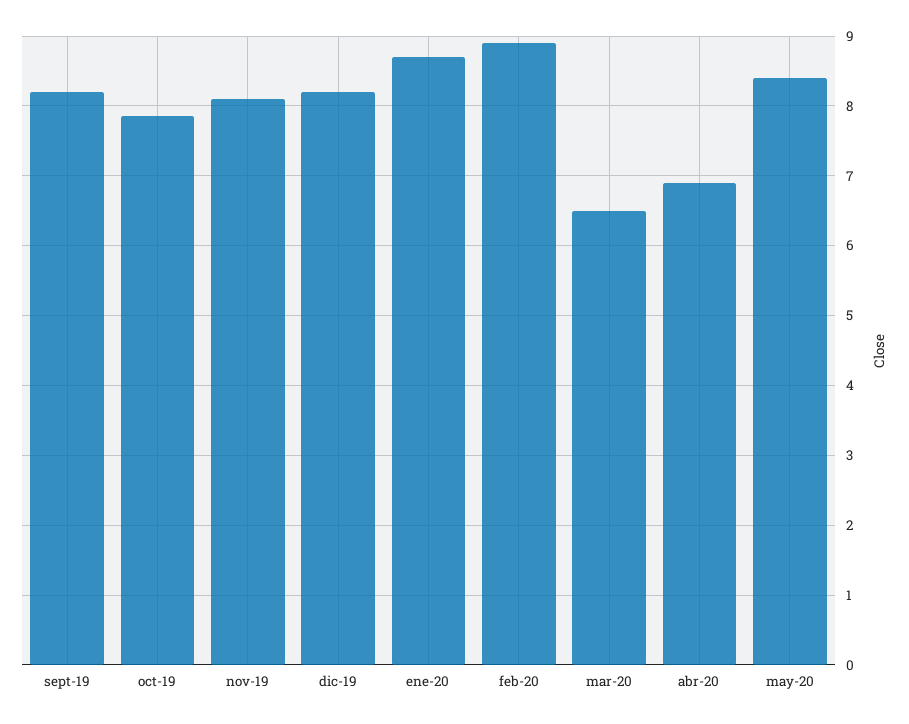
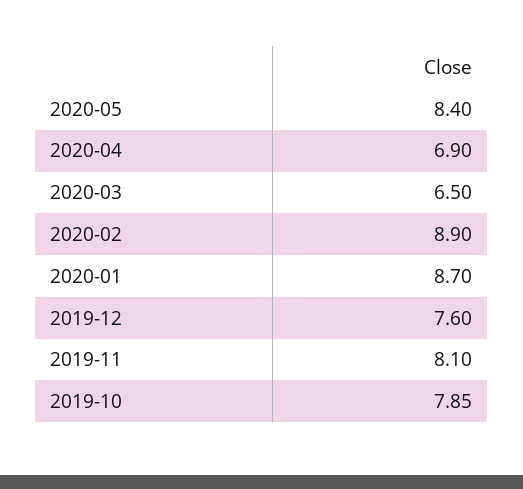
sept-19: 8.2 -> none
dic-19: 8.2 -> 7.6

